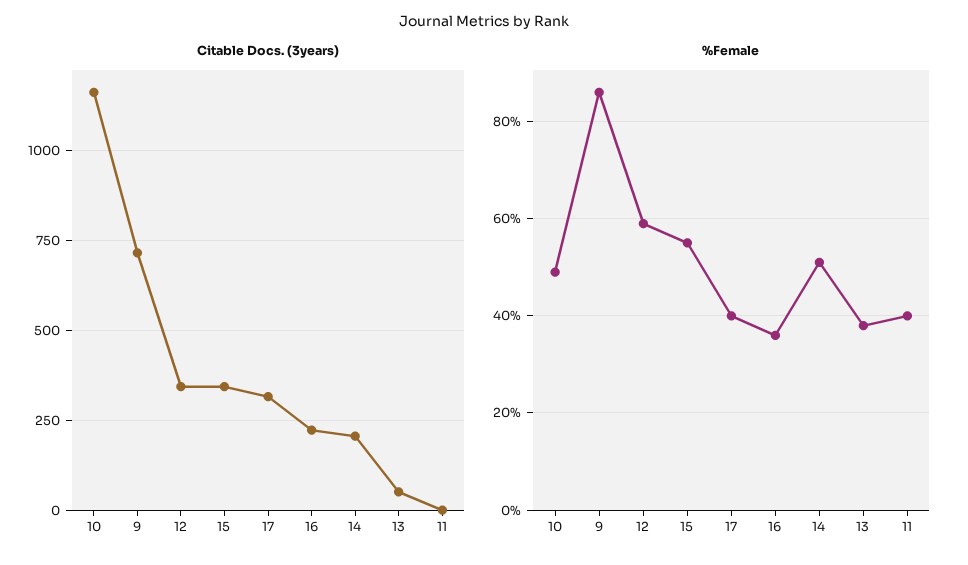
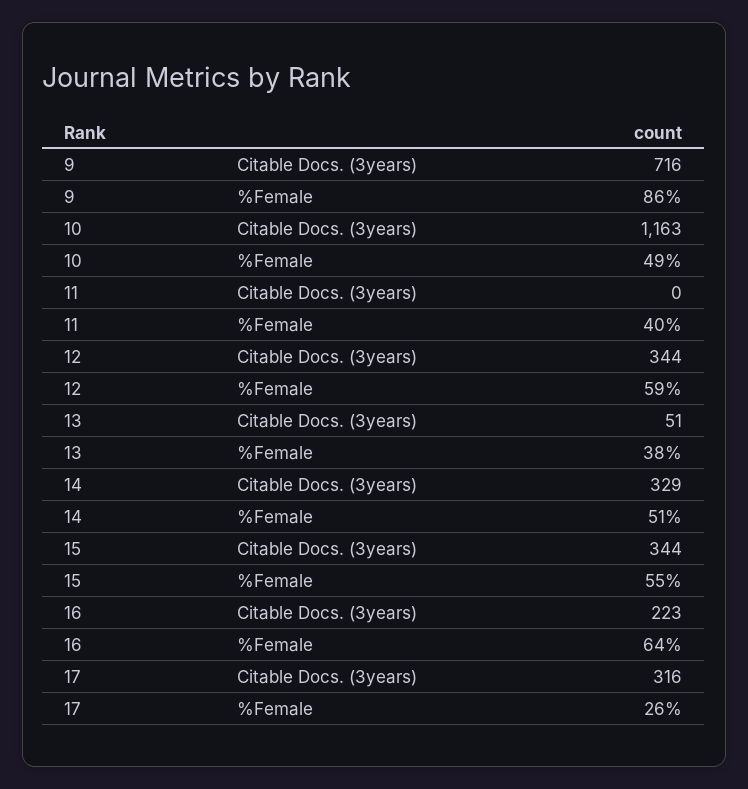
Citable Docs. (3years), 14: 200 -> 329
%Female, 17: 40 -> 26
%Female, 16: 35 -> 64

